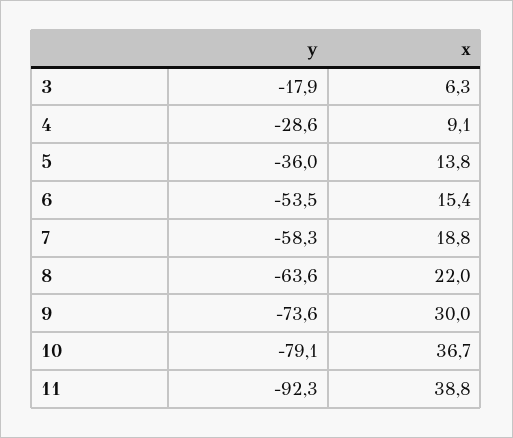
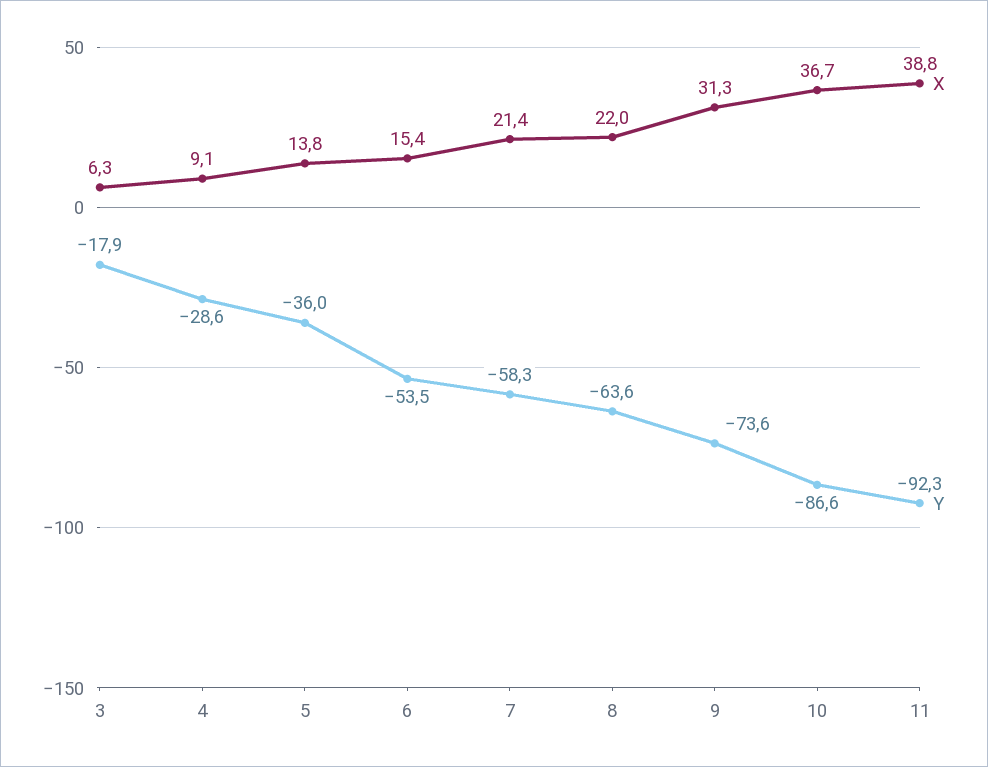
x, 7: 18.8 -> 21.4
x, 9: 30 -> 31.3
y, 10: -79.1 -> -86.6

